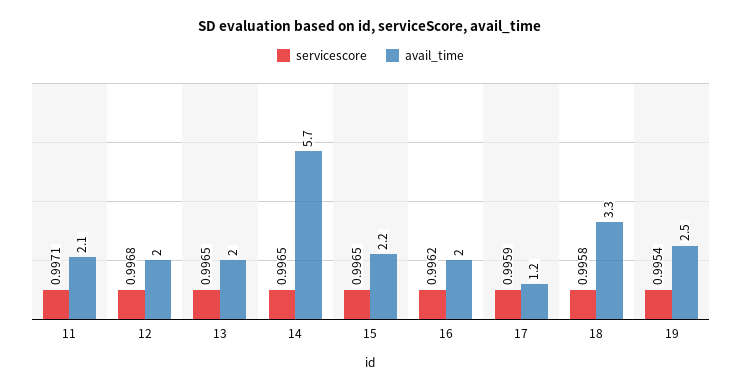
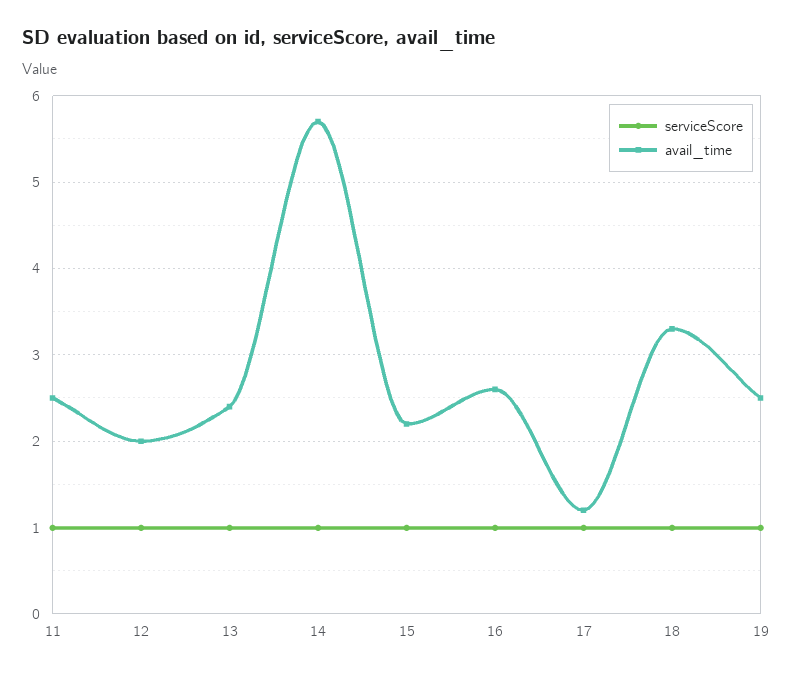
avail_time, 11: 2.1 -> 2.5
avail_time, 13: 2 -> 2.4
avail_time, 16: 2 -> 2.6

